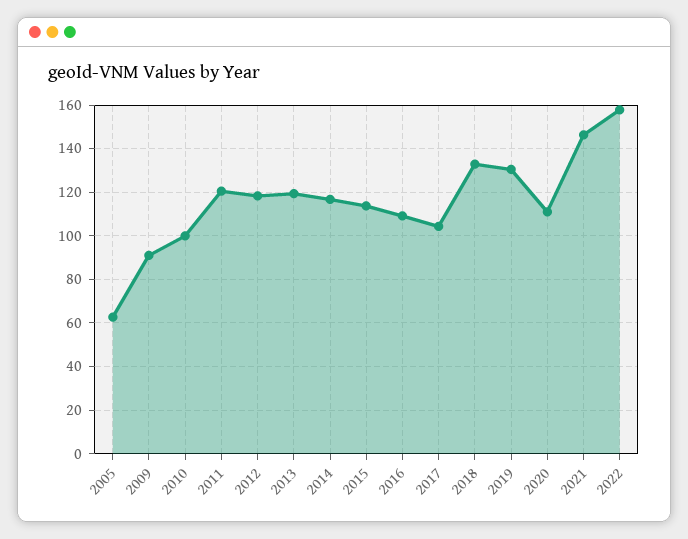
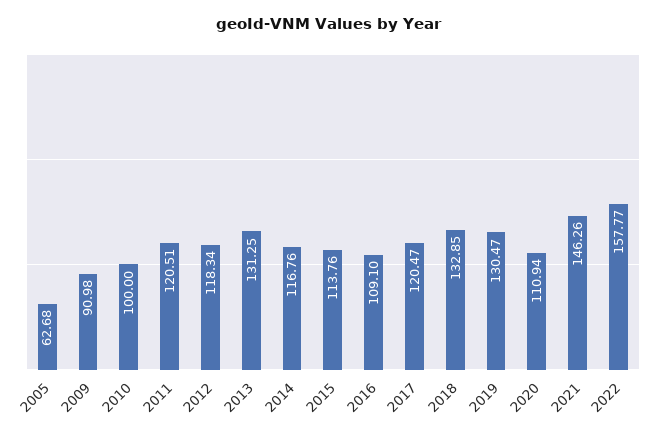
2013: 120 -> 131.25
2017: 105 -> 120.47

